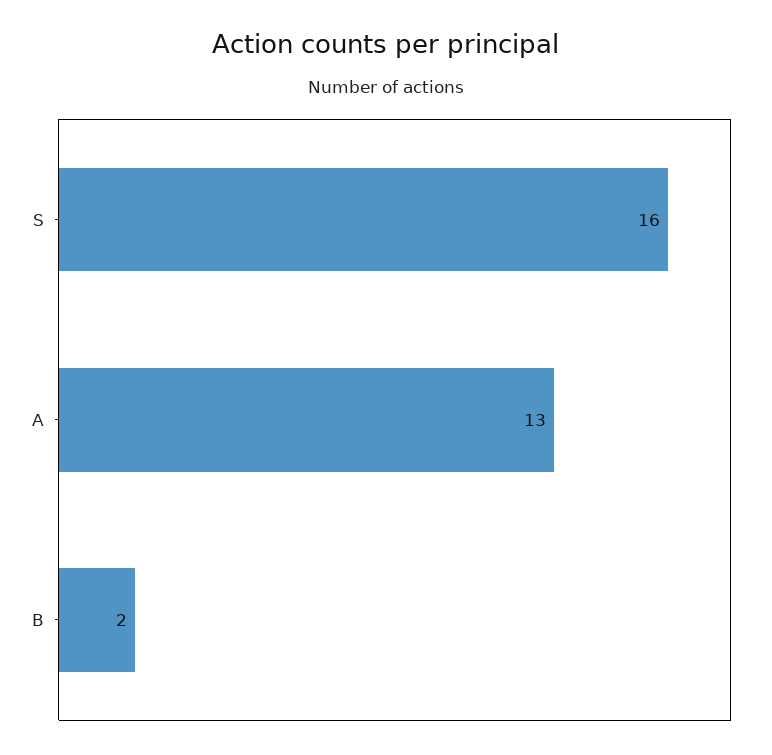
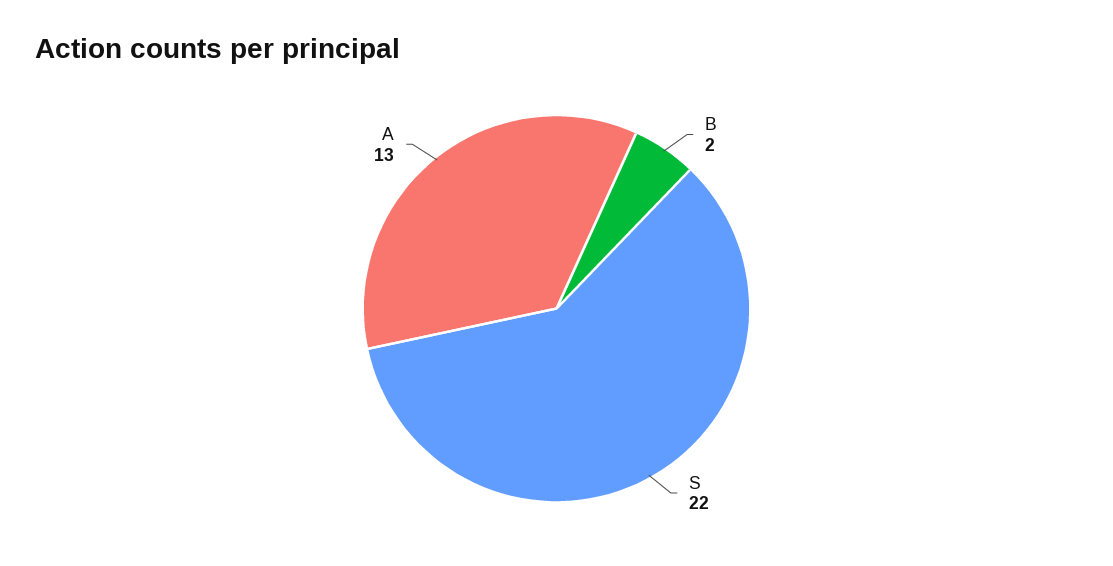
S: 16 -> 22

